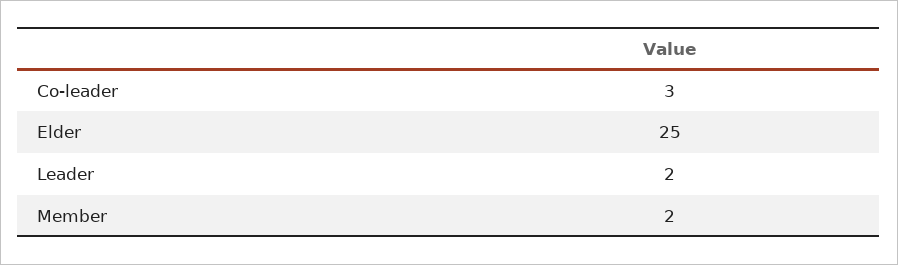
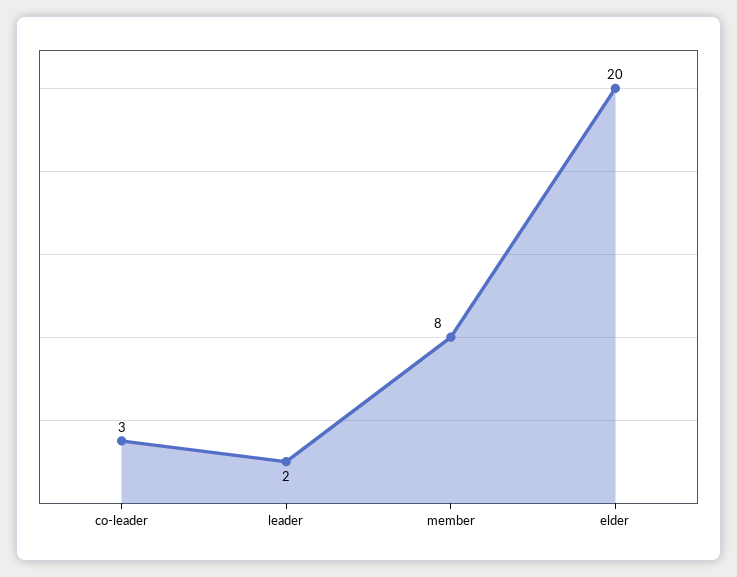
Elder: 25 -> 20
Member: 2 -> 8

